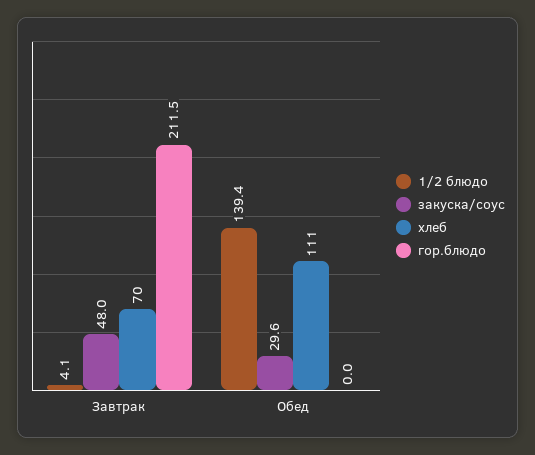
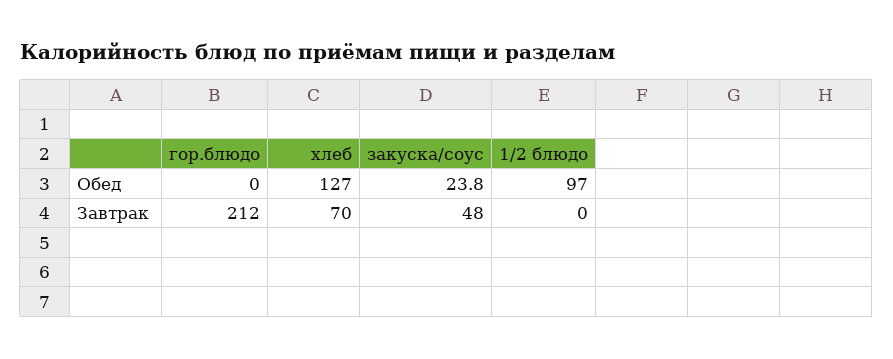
1/2 блюдо, Завтрак: 4.1 -> 0
1/2 блюдо, Обед: 139.4 -> 97
закуска/соус, Обед: 29.6 -> 23.8
хлеб, Обед: 111 -> 127

